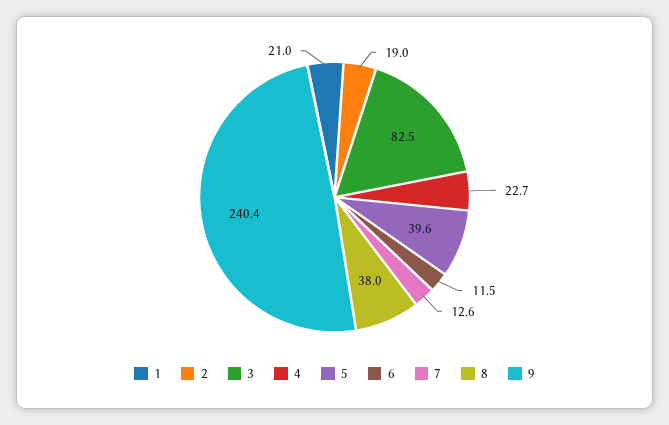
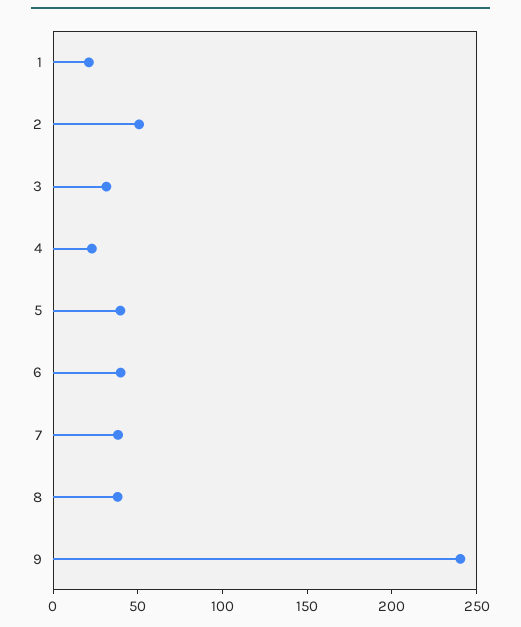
2: 19 -> 50
3: 82.5 -> 30
6: 11.5 -> 40
7: 12.6 -> 40

